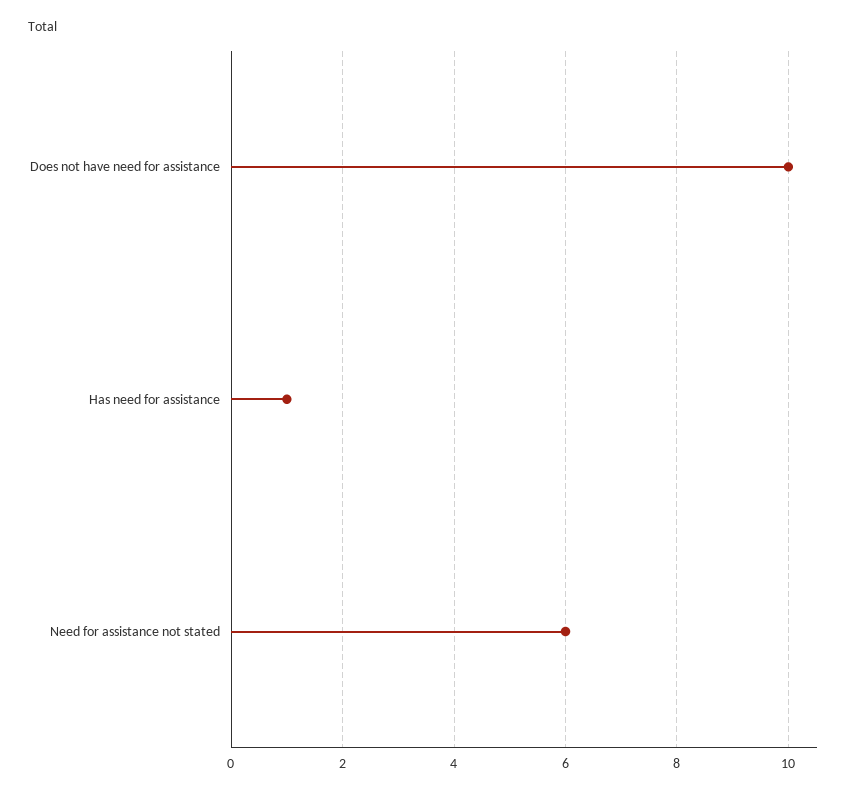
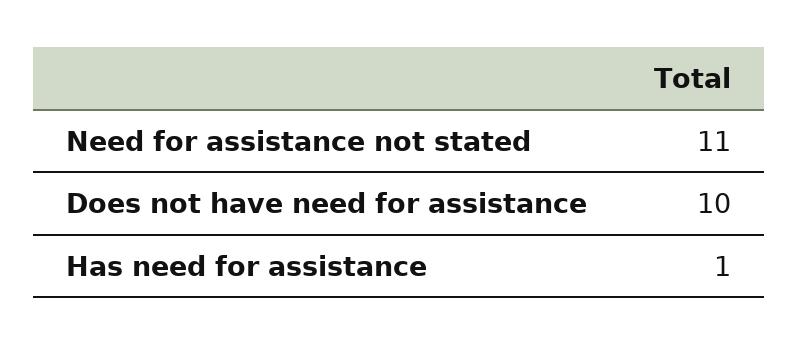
Need for assistance not stated: 6 -> 11

